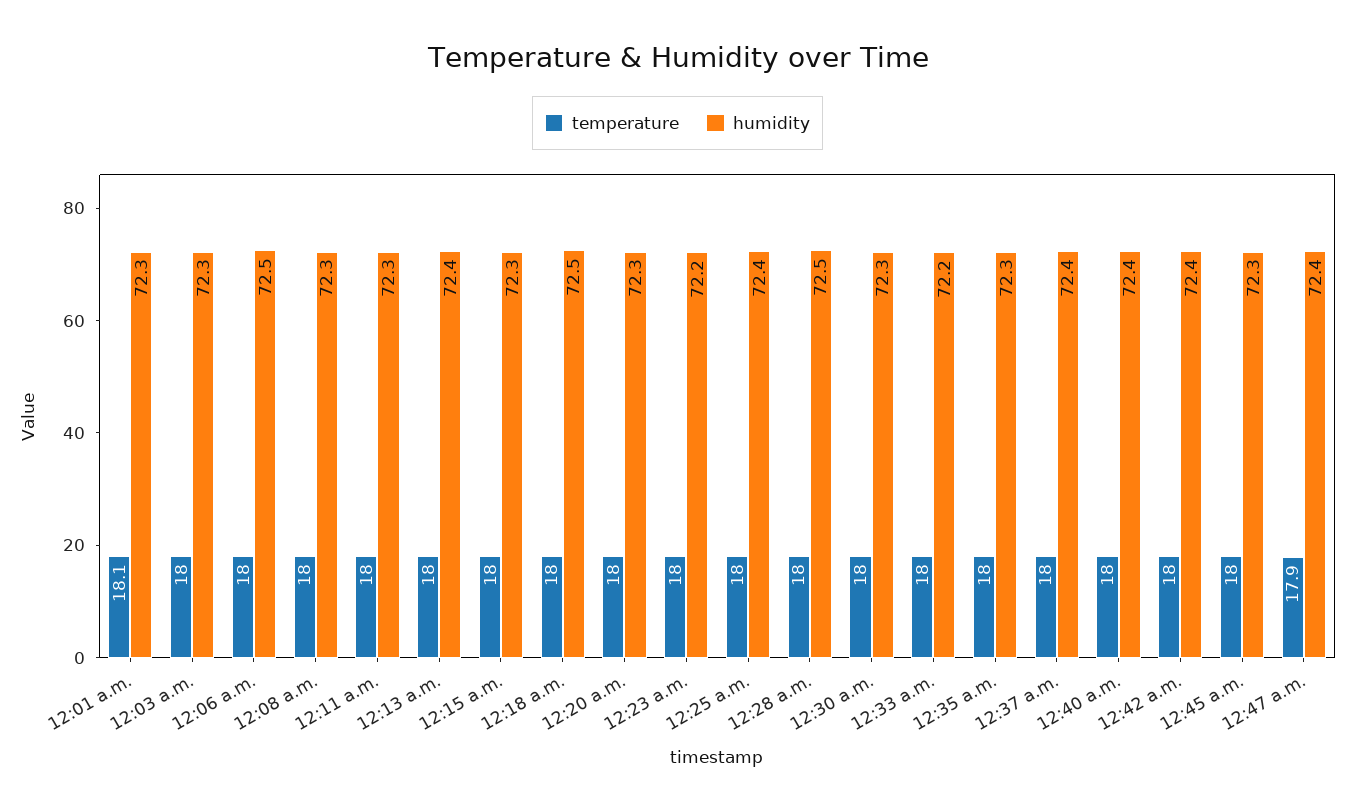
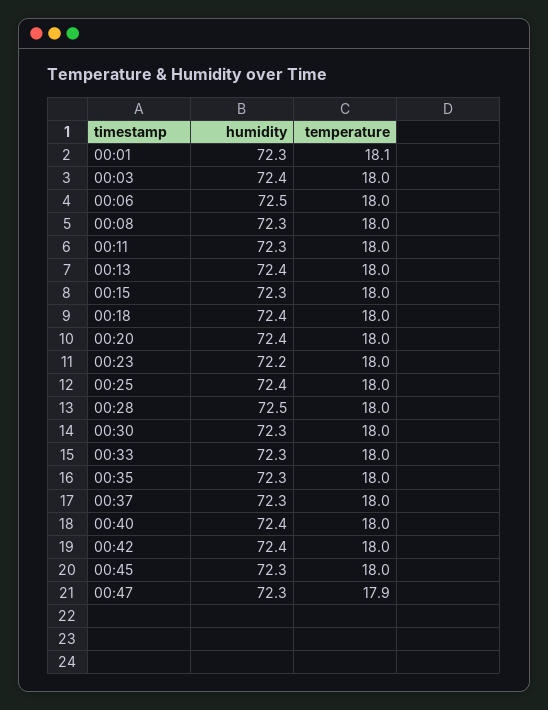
humidity, 12:03 a.m.: 72.3 -> 72.4
humidity, 12:18 a.m.: 72.5 -> 72.4
humidity, 12:20 a.m.: 72.3 -> 72.4
humidity, 12:33 a.m.: 72.2 -> 72.3
humidity, 12:37 a.m.: 72.4 -> 72.3
humidity, 12:47 a.m.: 72.4 -> 72.3

